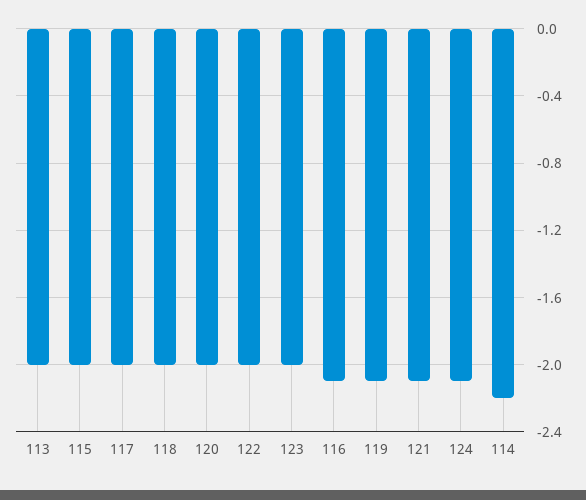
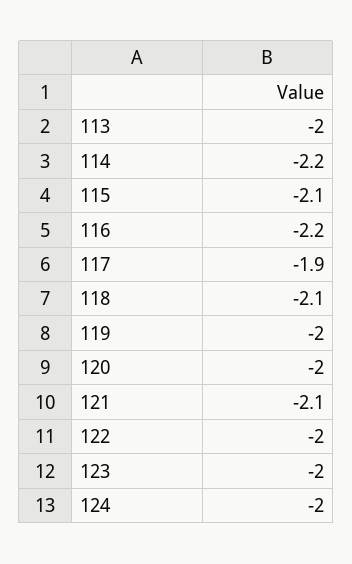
115: -2 -> -2.1
117: -2 -> -1.9
118: -2 -> -2.1
116: -2.1 -> -2.2
119: -2.1 -> -2
124: -2.1 -> -2

